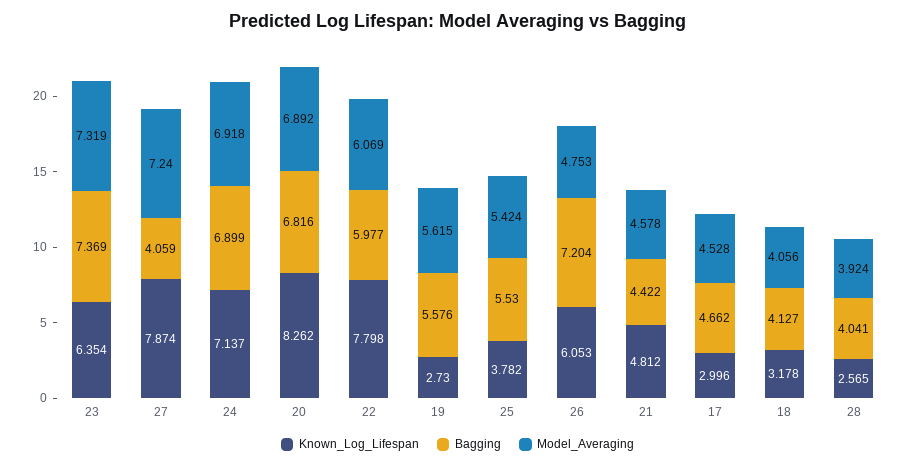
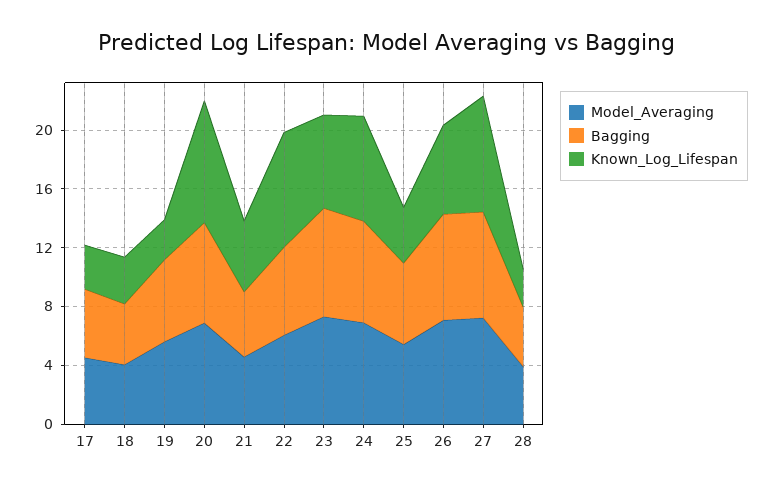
Bagging, 27: 4.059 -> 7
Model_Averaging, 26: 4.753 -> 7

